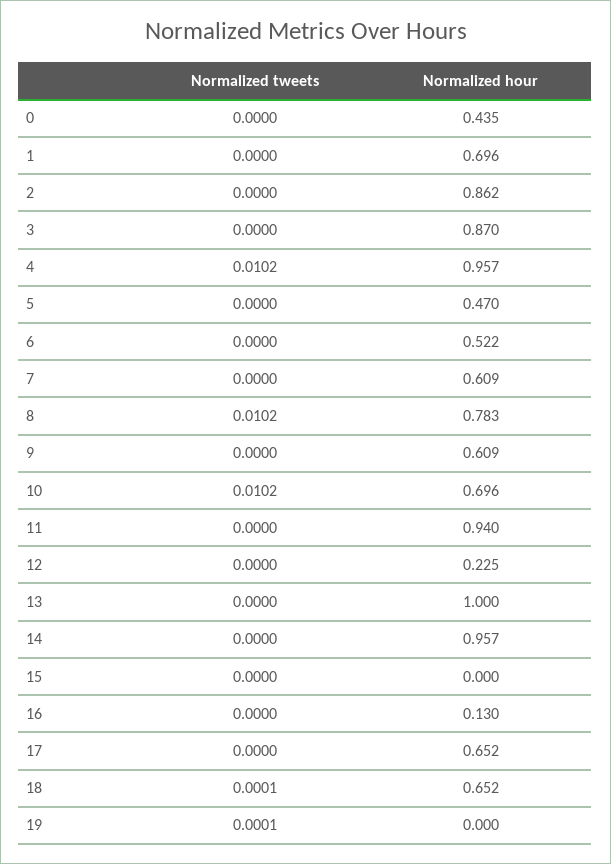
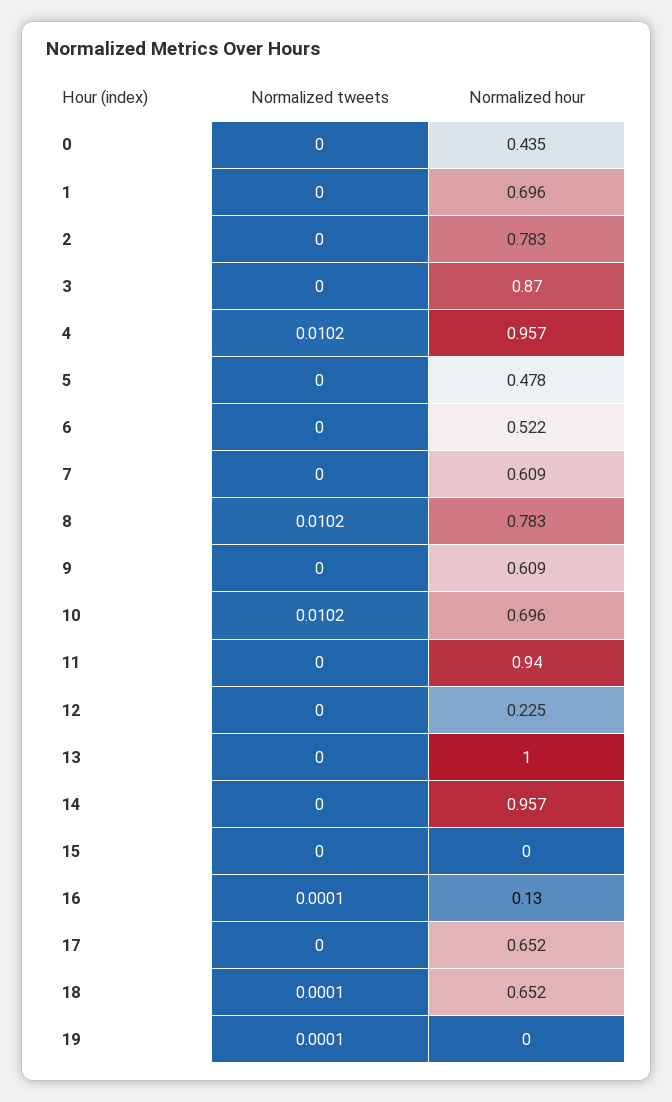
Normalized hour, 2: 0.862 -> 0.783
Normalized hour, 5: 0.47 -> 0.478
Normalized tweets, 16: 0 -> 0.0001

